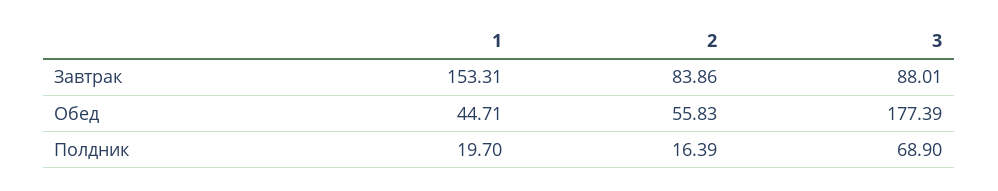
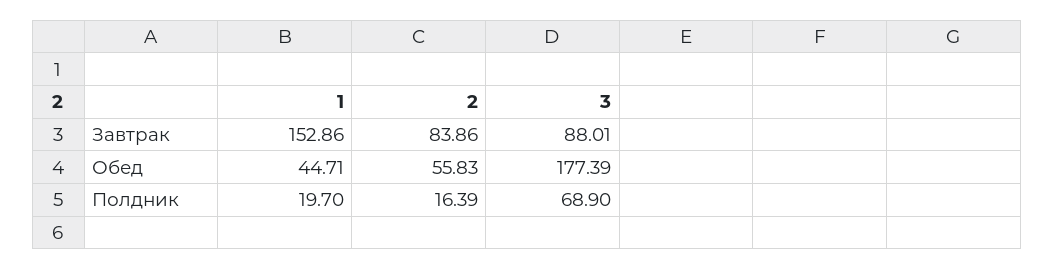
1, Завтрак: 153.31 -> 152.86

